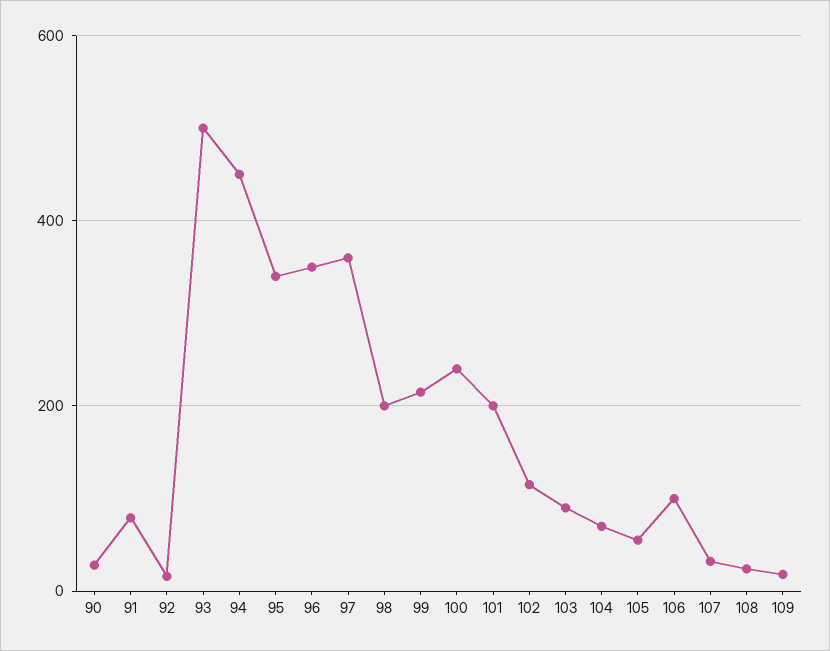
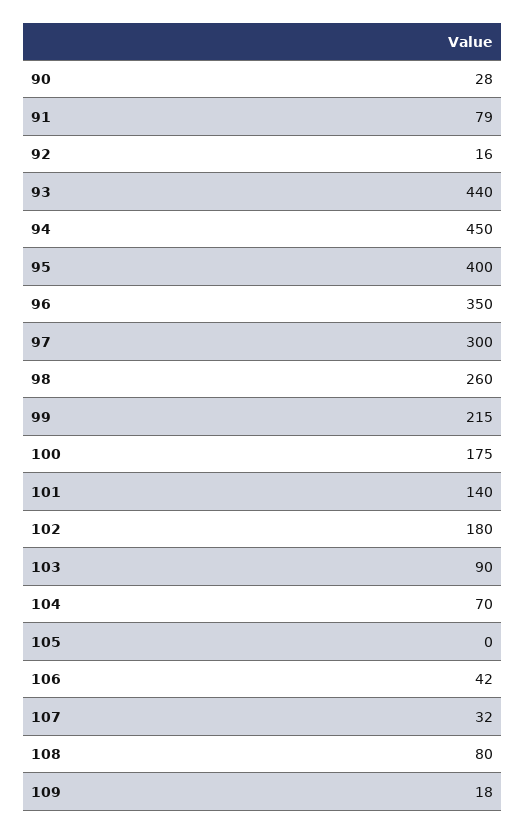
93: 500 -> 440
95: 340 -> 400
97: 360 -> 300
98: 200 -> 260
100: 240 -> 175
101: 200 -> 140
102: 120 -> 180
105: 60 -> 0
106: 100 -> 42
108: 20 -> 80

